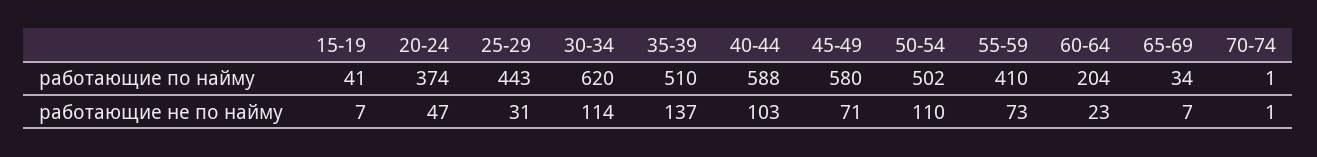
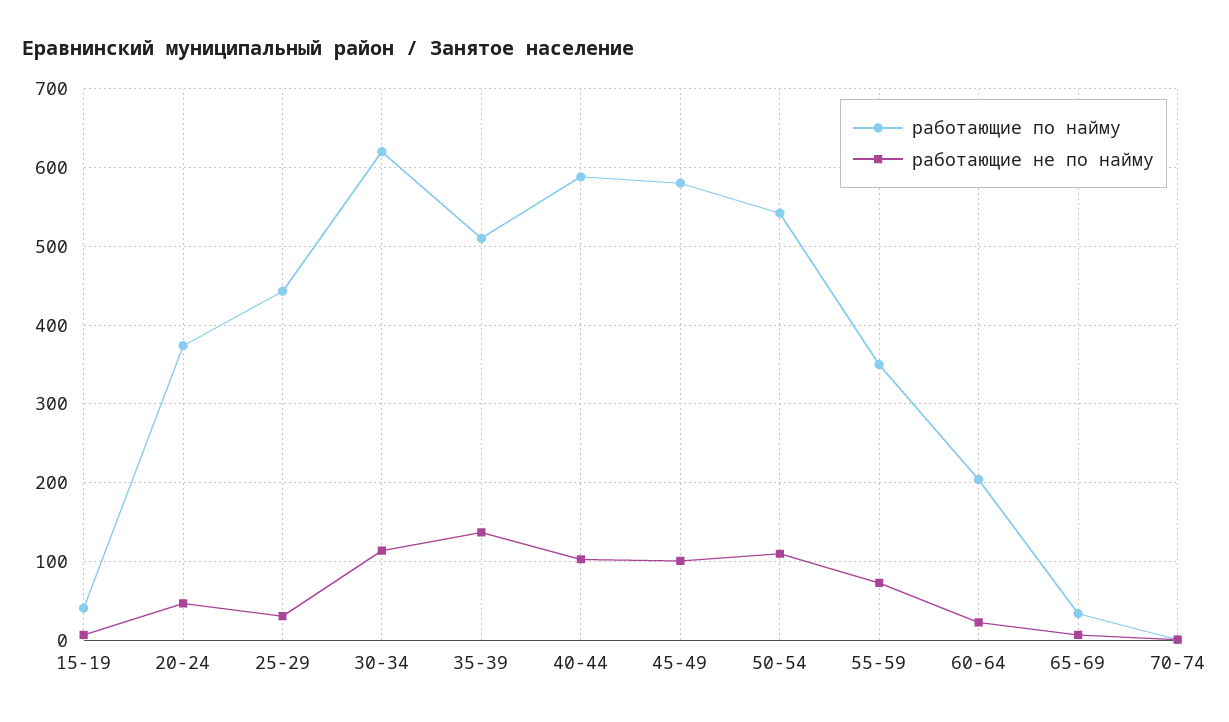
работающие по найму, 50-54: 502 -> 540
работающие по найму, 55-59: 410 -> 350
работающие не по найму, 45-49: 71 -> 100

